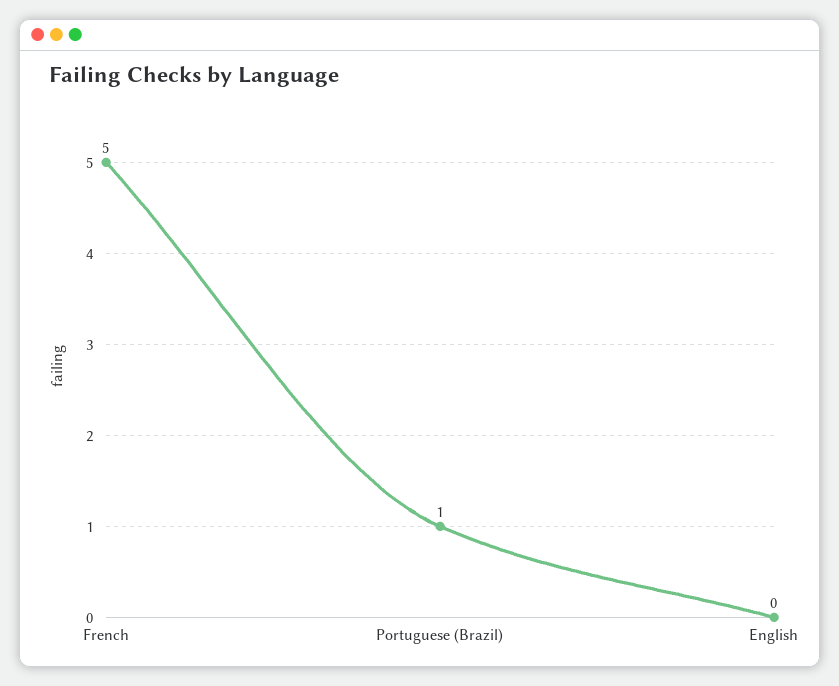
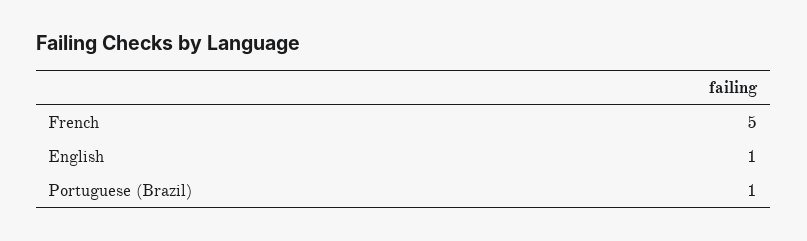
English: 0 -> 1

